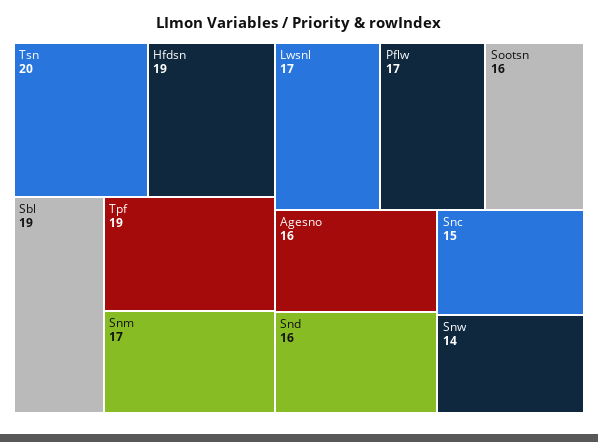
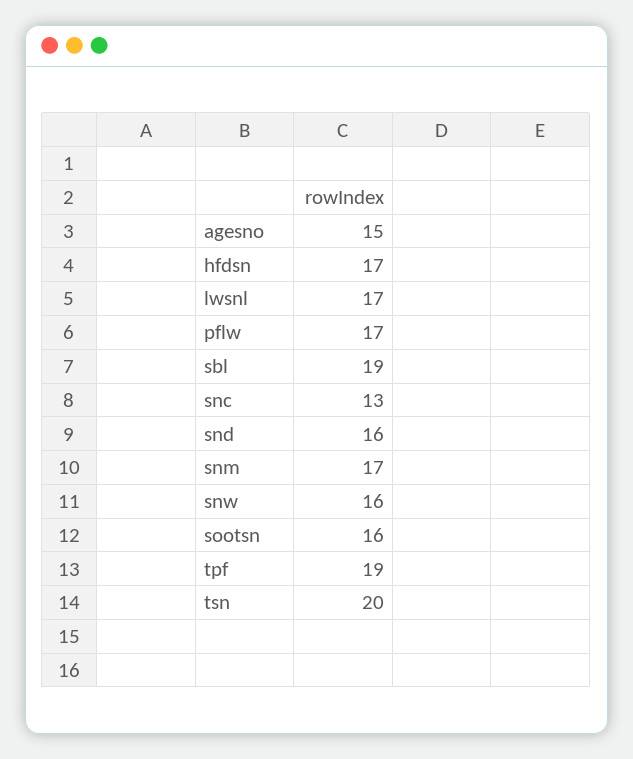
Hfdsn: 19 -> 17
Agesno: 16 -> 15
Snc: 15 -> 13
Snw: 14 -> 16

